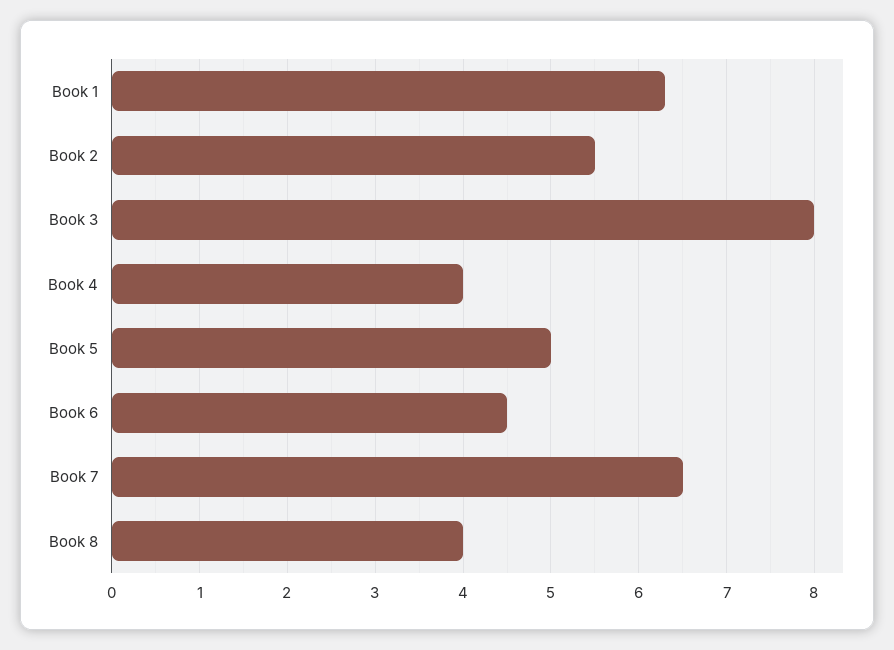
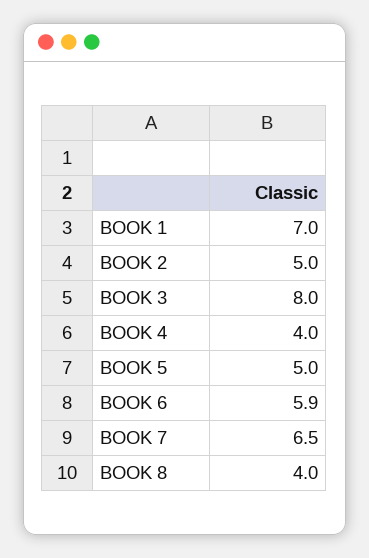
Book 1: 6.3 -> 7
Book 2: 5.5 -> 5
Book 6: 4.5 -> 5.9

